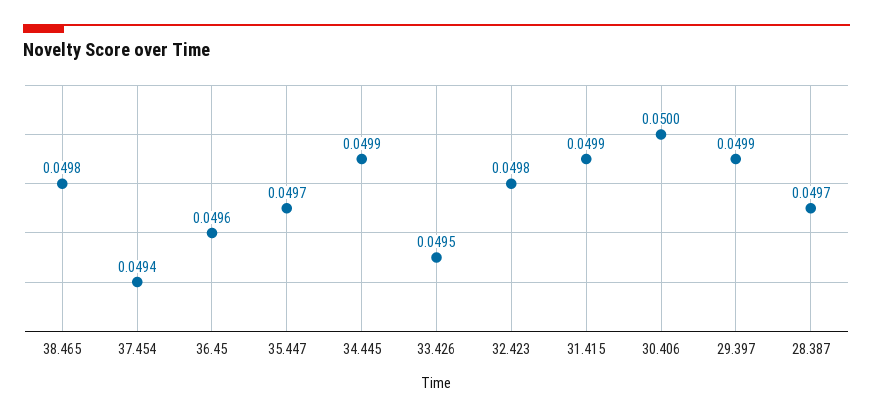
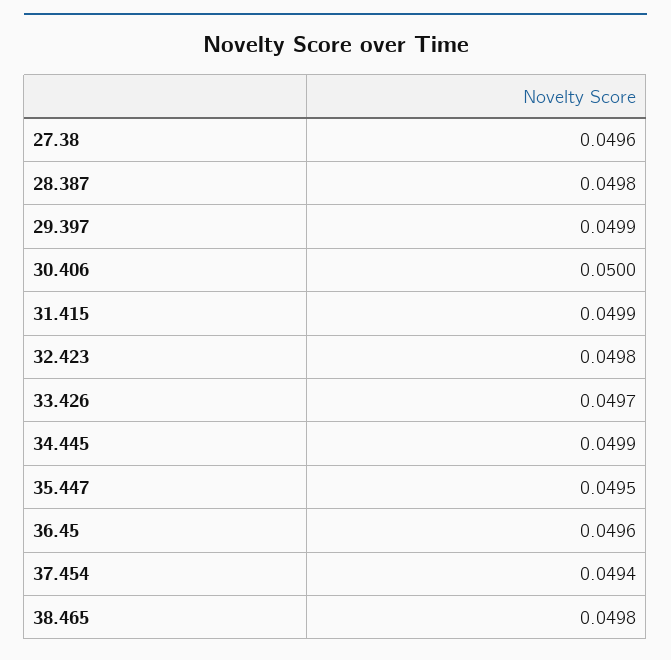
35.447: 0.0497 -> 0.0495
33.426: 0.0495 -> 0.0497
28.387: 0.0497 -> 0.0498
27.38: none -> 0.0496

